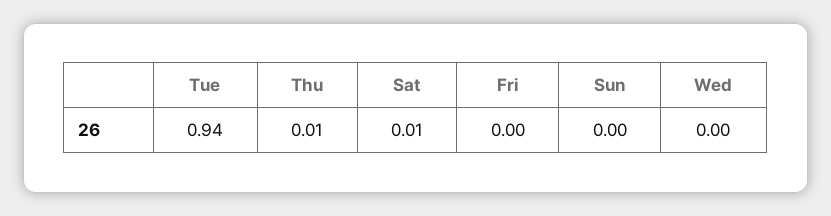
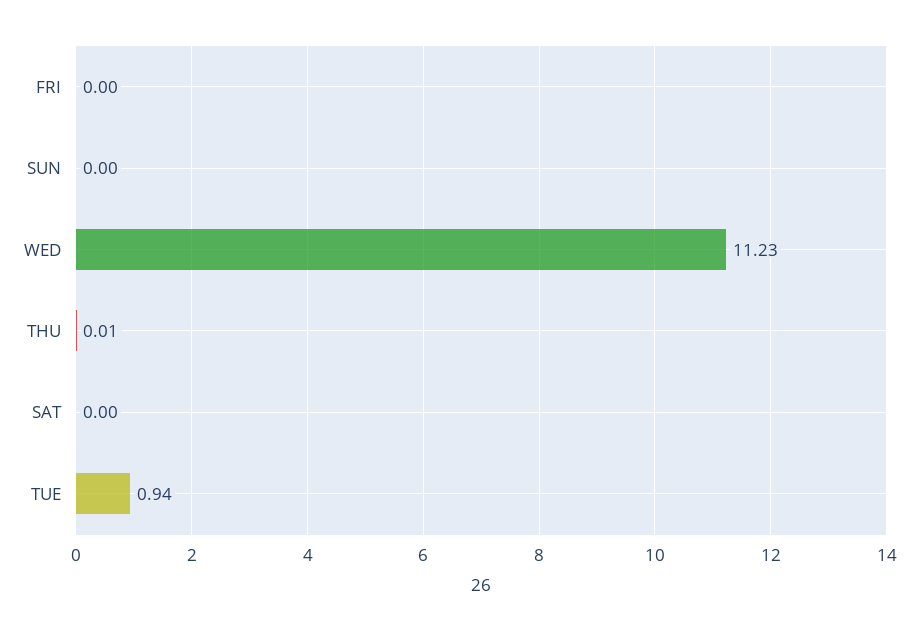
Sat: 0.01 -> 0
Wed: 0 -> 11.23

